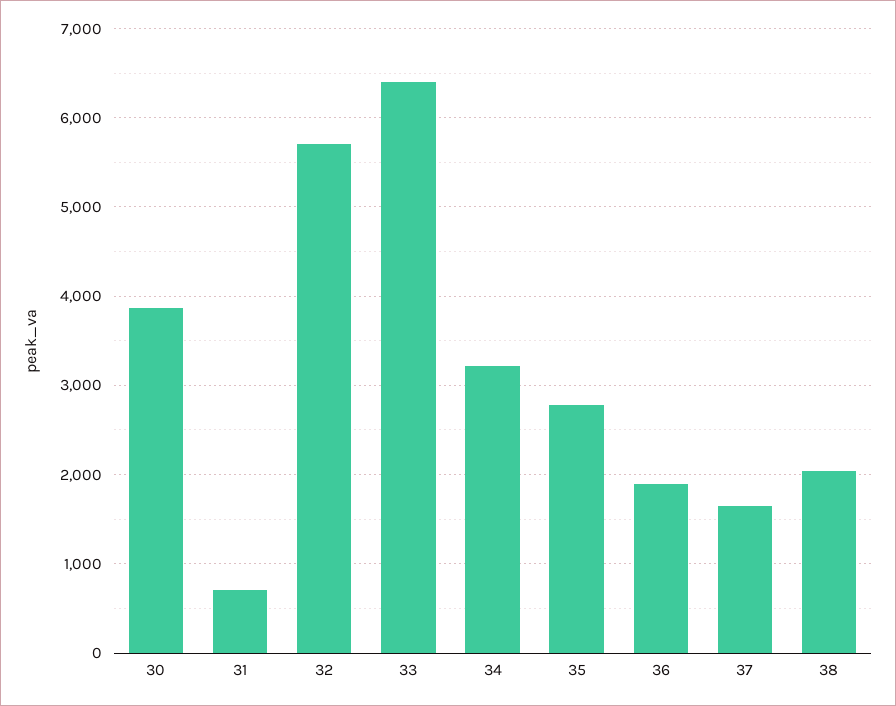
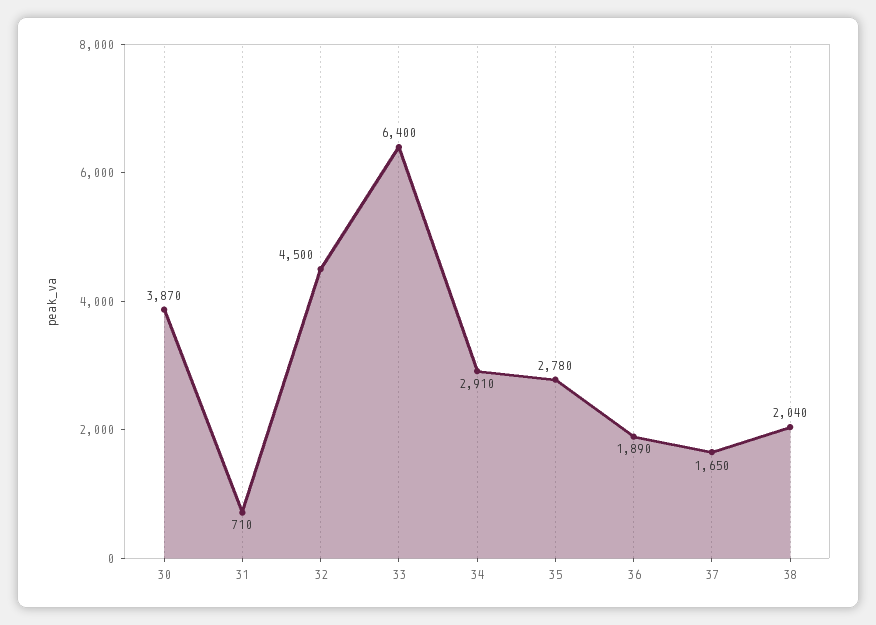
32: 5700 -> 4500
34: 3200 -> 2910

